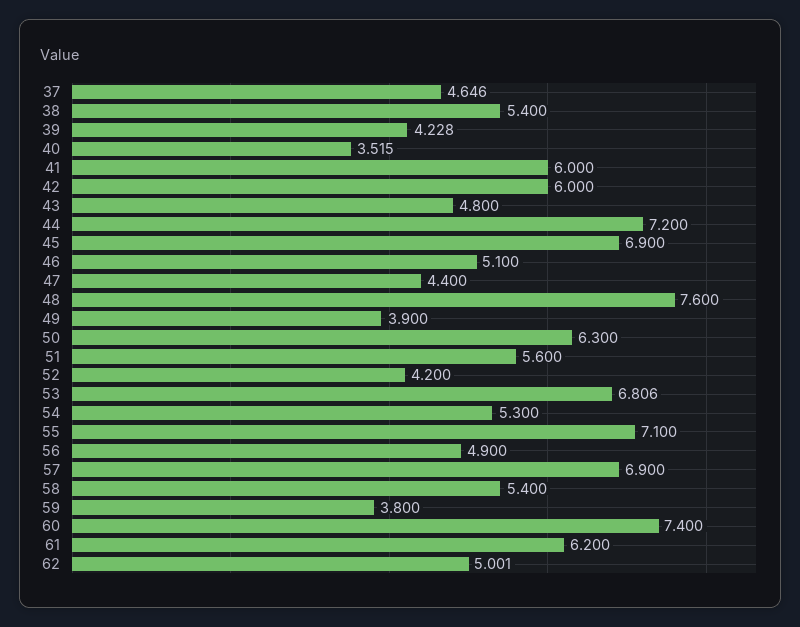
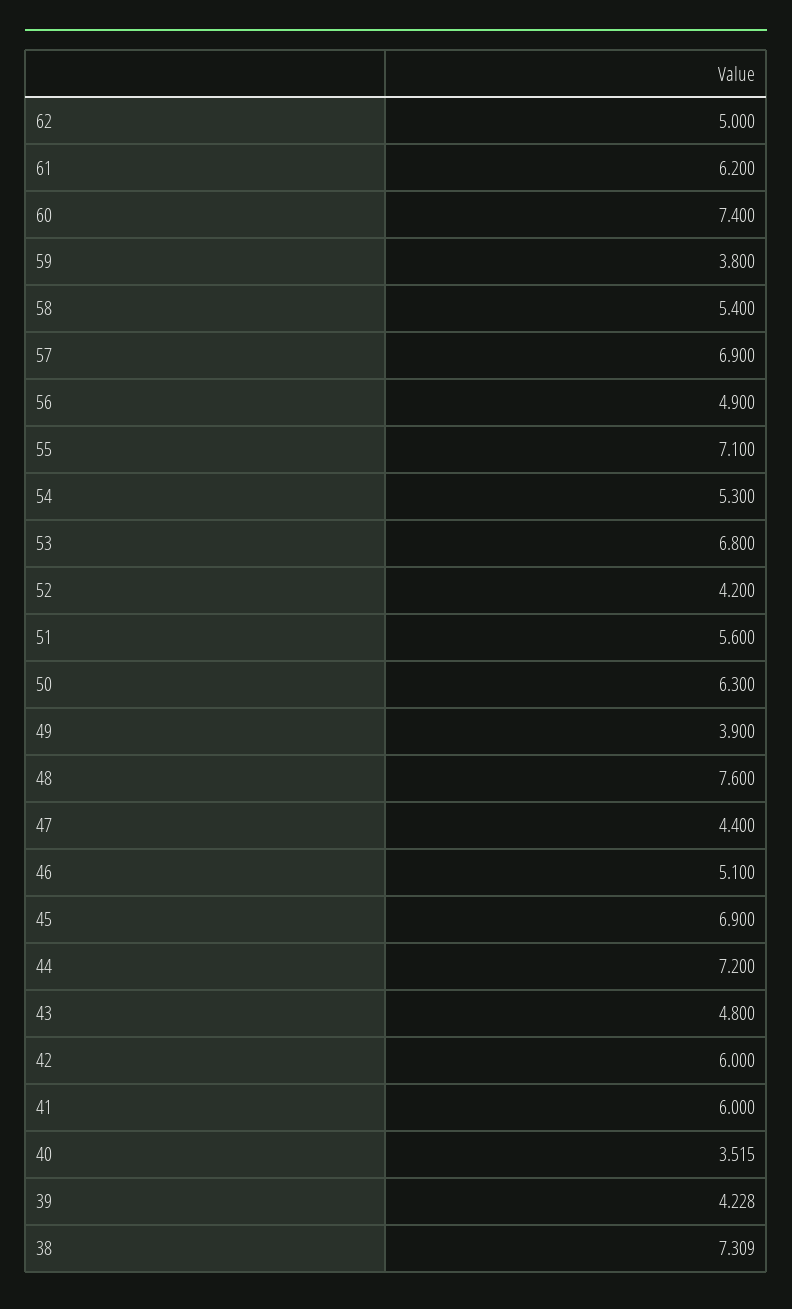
37: 4.646 -> none
38: 5.4 -> 7.309
53: 6.806 -> 6.8
62: 5.001 -> 5

